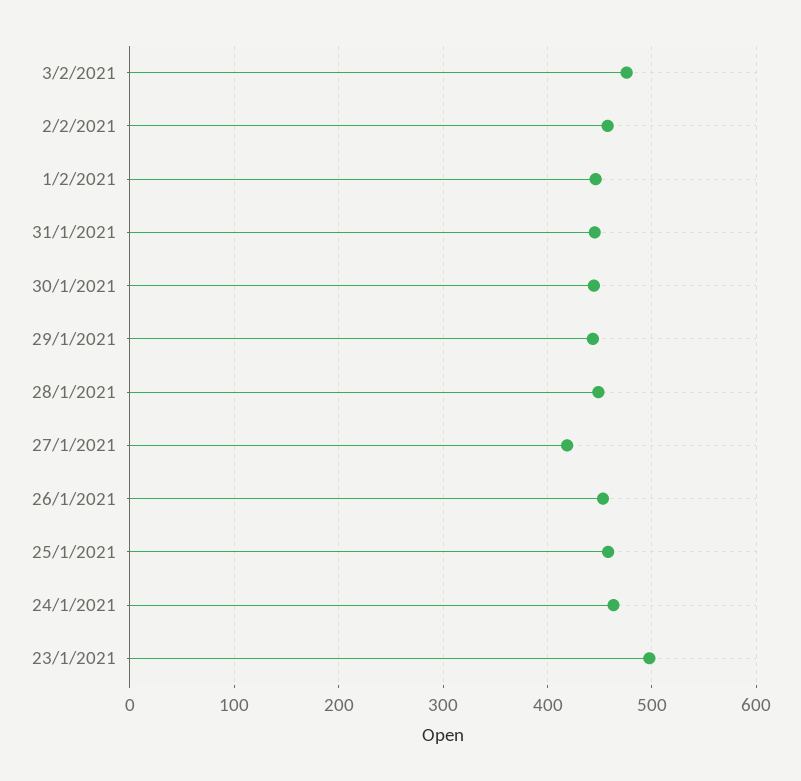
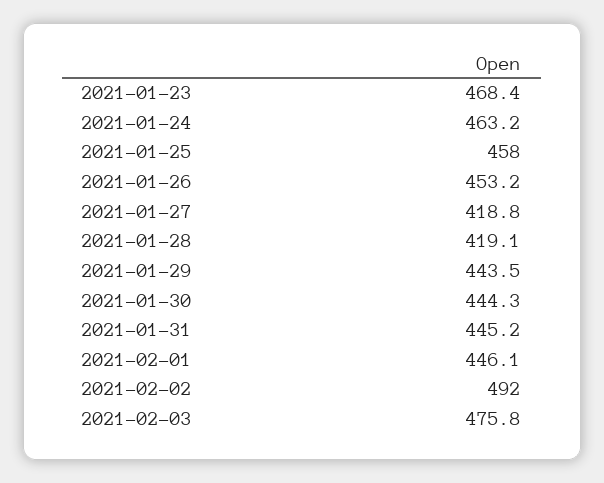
2/2/2021: 460 -> 492
28/1/2021: 450 -> 419.1
23/1/2021: 500 -> 468.4

